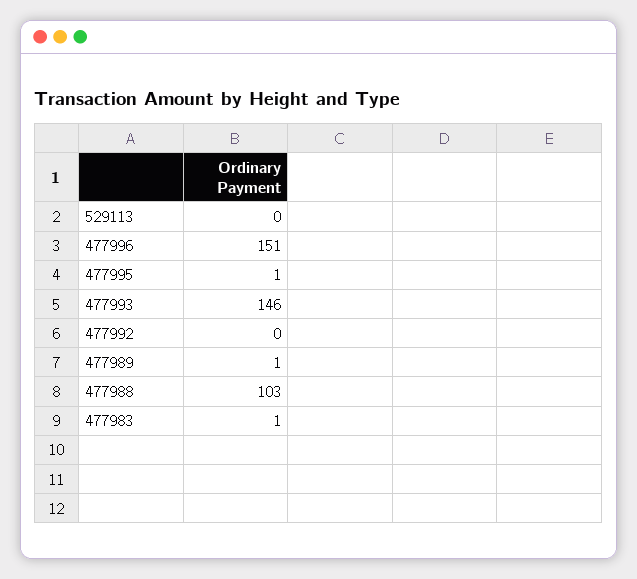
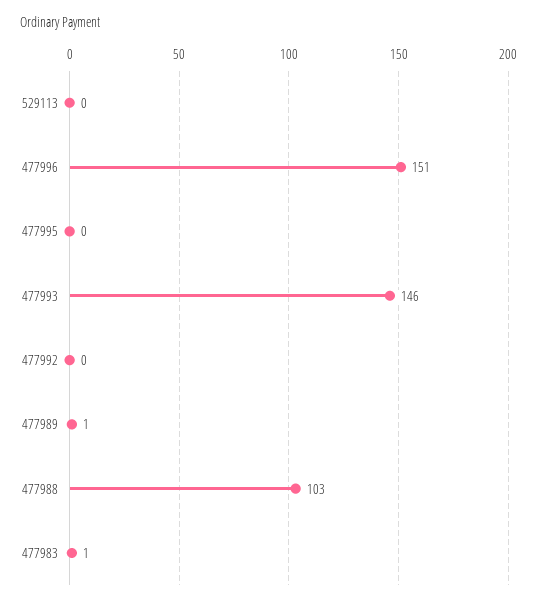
477995: 1 -> 0

